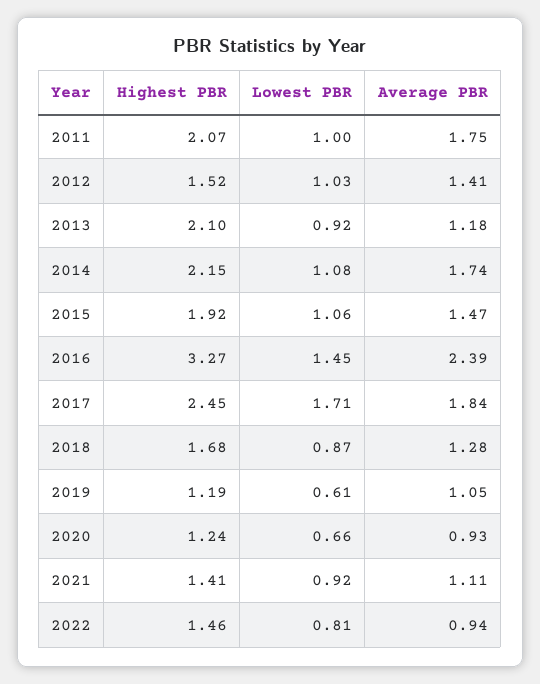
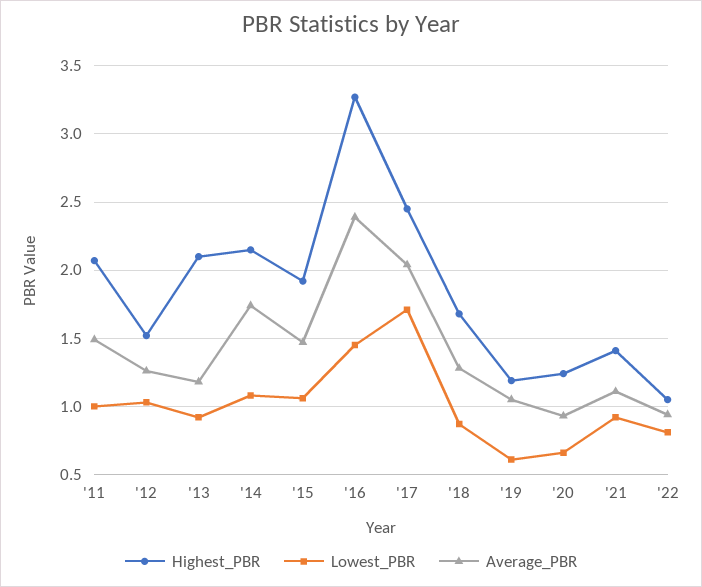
Average PBR, 2011: 1.75 -> 1.5
Average PBR, 2012: 1.41 -> 1.25
Average PBR, 2017: 1.84 -> 2.05
Highest PBR, 2022: 1.46 -> 1.05

